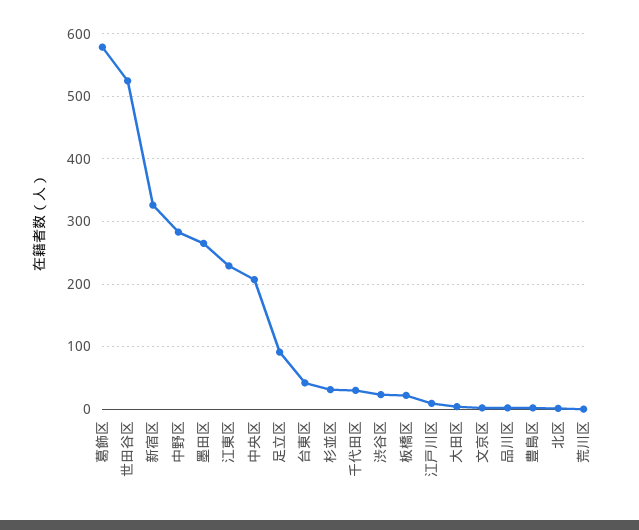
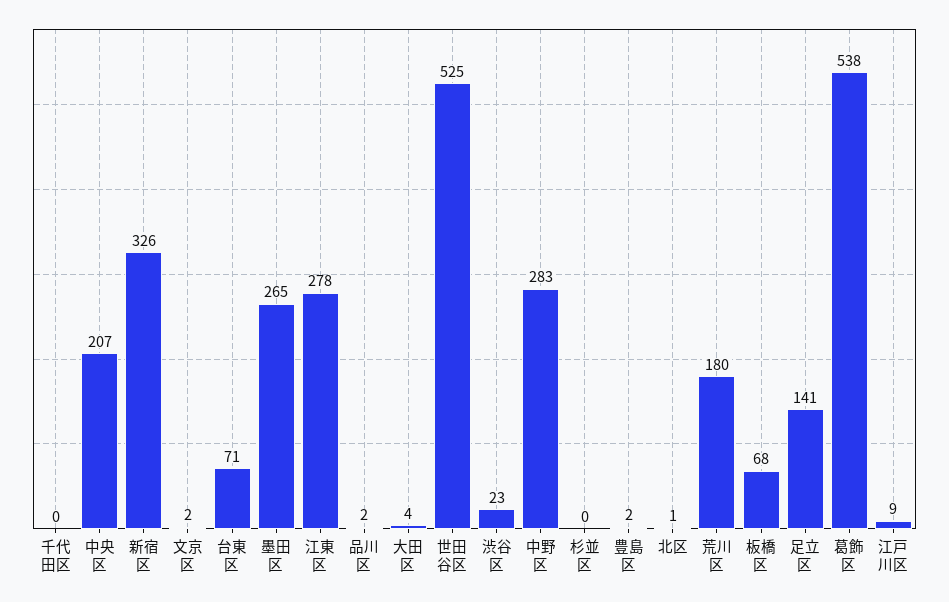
葛飾区: 580 -> 538
江東区: 230 -> 278
足立区: 90 -> 141
台東区: 40 -> 71
杉並区: 30 -> 0
千代田区: 30 -> 0
板橋区: 20 -> 68
荒川区: 0 -> 180

